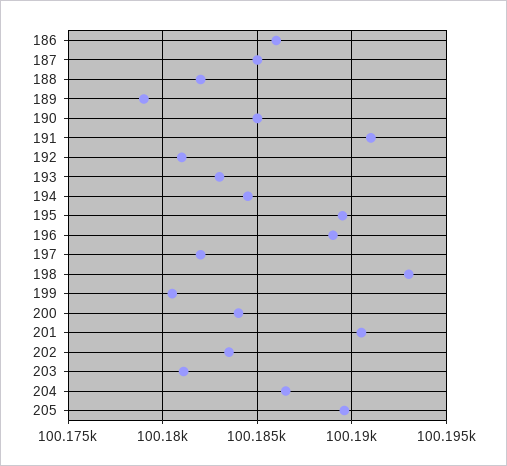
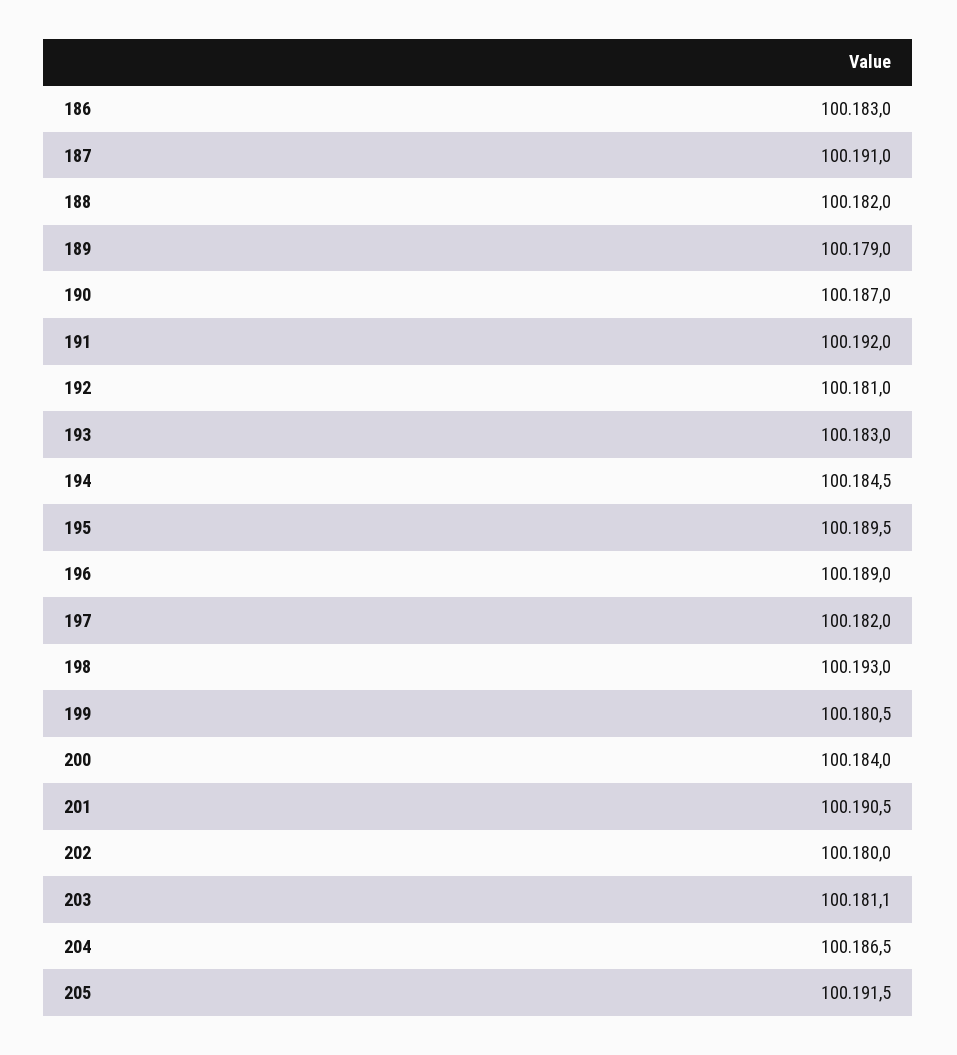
186: 100186 -> 100183
187: 100185 -> 100191
190: 100185 -> 100187
191: 100191 -> 100192
202: 100183.5 -> 100180
205: 100189.5 -> 100191.5

